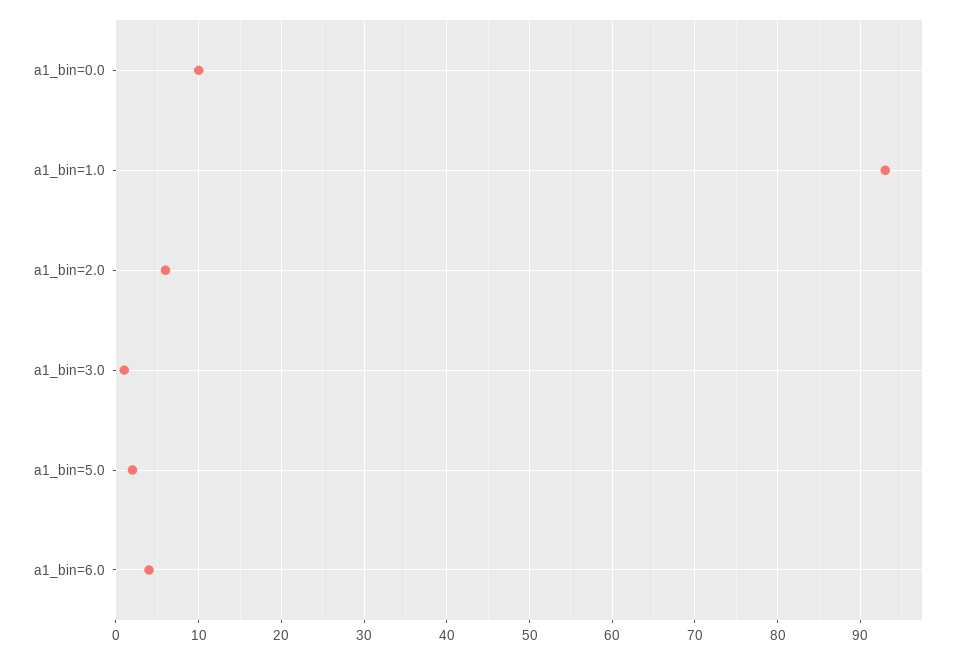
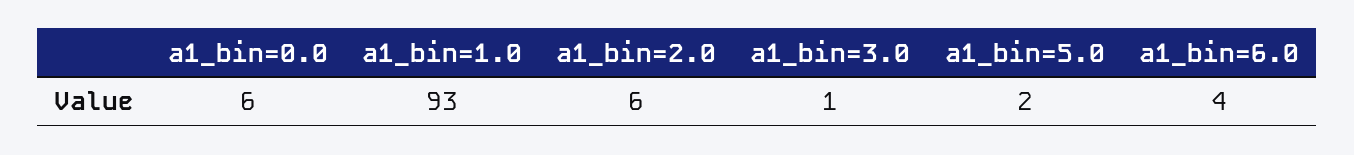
a1_bin=0.0: 10 -> 6

